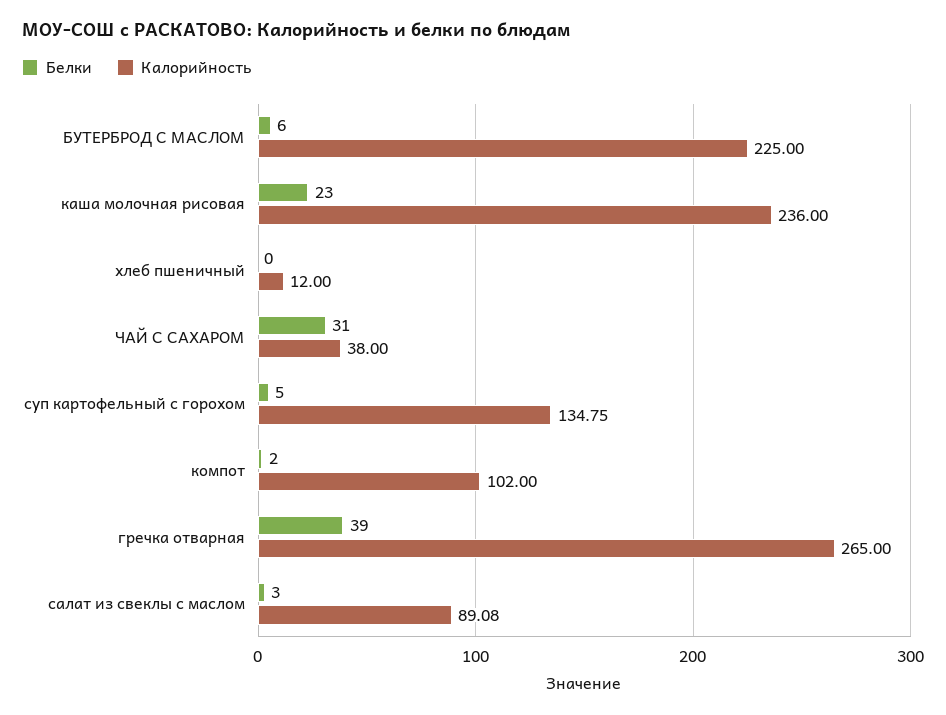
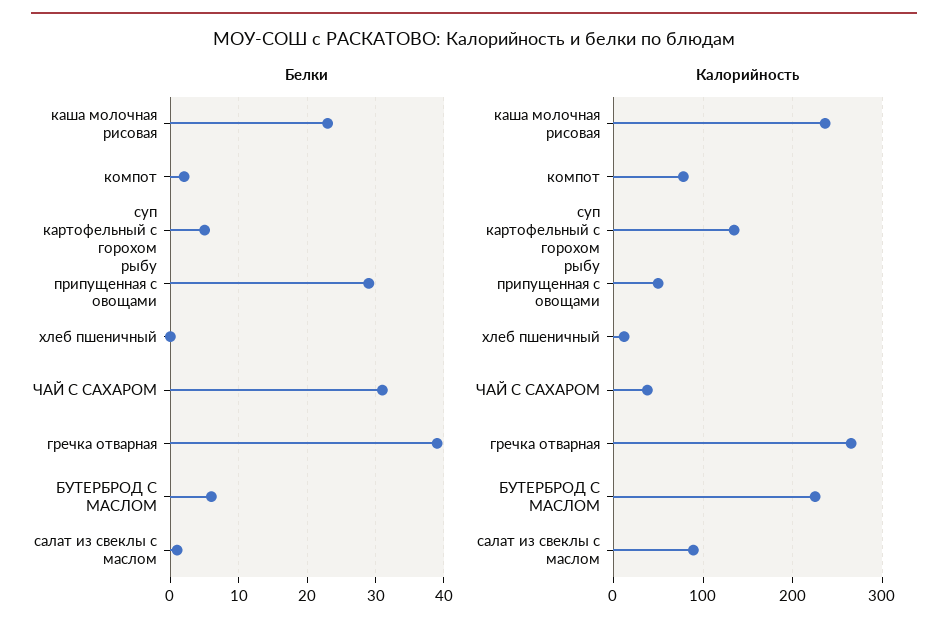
Калорийность, компот: 102 -> 80
Белки, салат из свеклы с маслом: 3 -> 1
Белки, рыбу припущенная с овощами: none -> 29
Калорийность, рыбу припущенная с овощами: none -> 50

